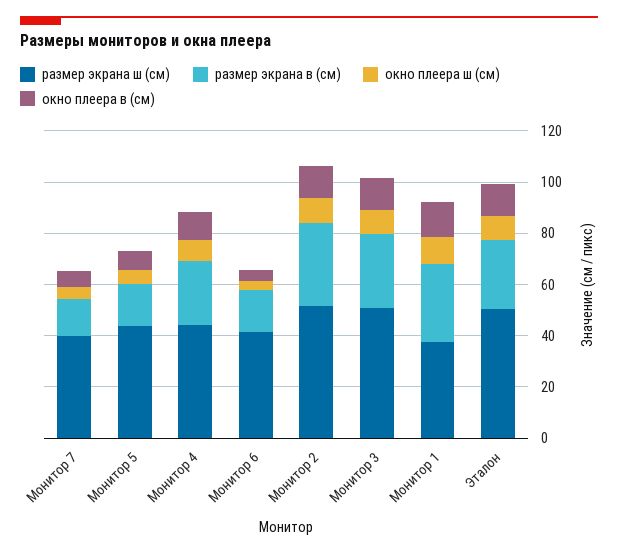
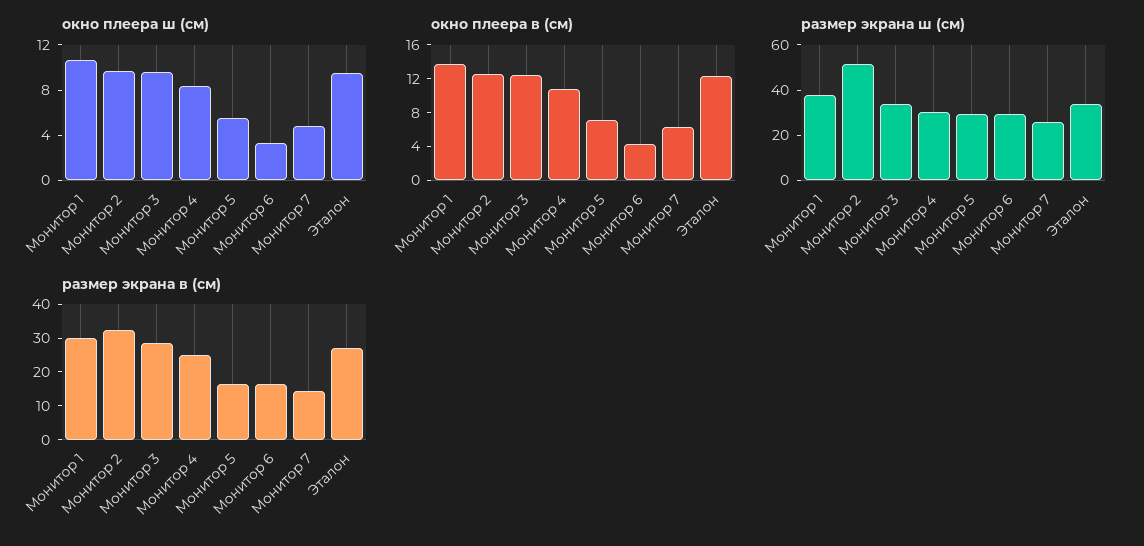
размер экрана ш (см), Монитор 7: 40 -> 25
размер экрана ш (см), Монитор 5: 45 -> 30
размер экрана ш (см), Монитор 4: 45 -> 30
размер экрана ш (см), Монитор 6: 40 -> 30
размер экрана ш (см), Монитор 3: 50 -> 35
размер экрана ш (см), Эталон: 50 -> 35

